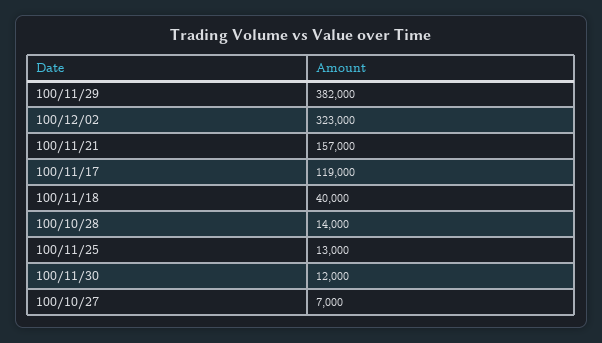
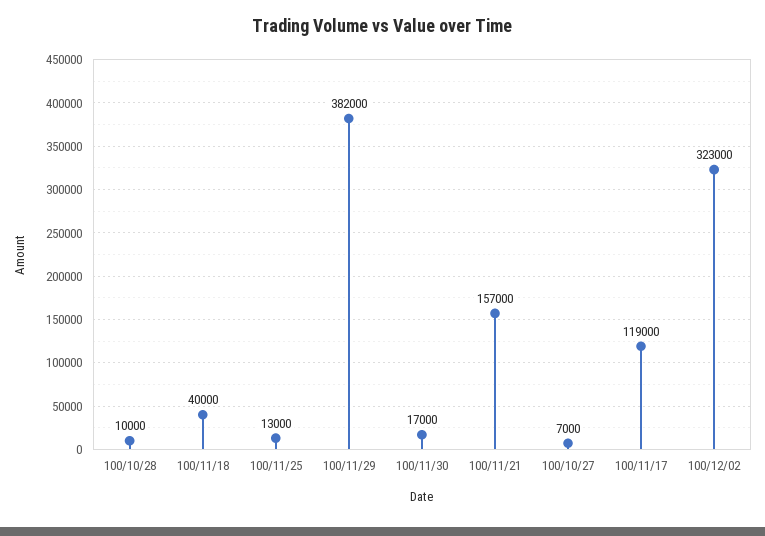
100/10/28: 14000 -> 10000
100/11/30: 12000 -> 17000

